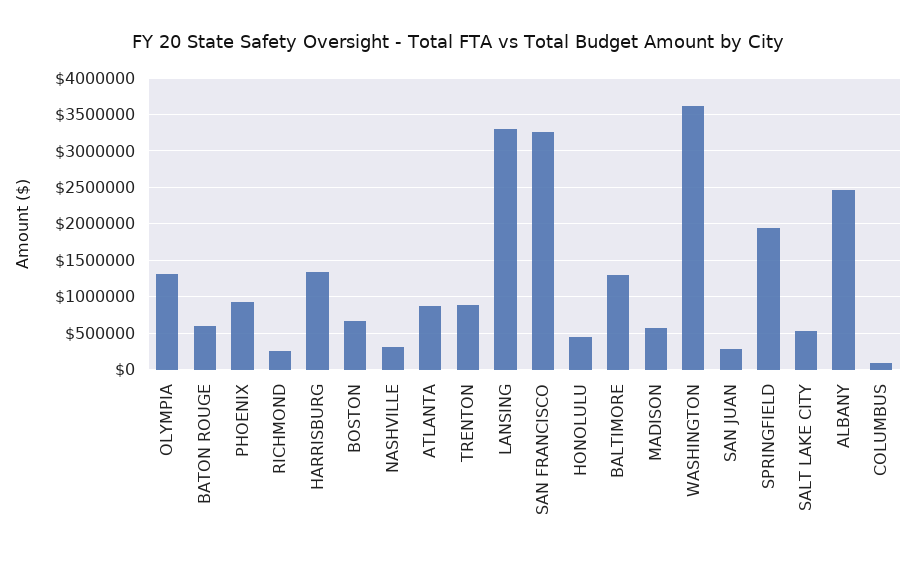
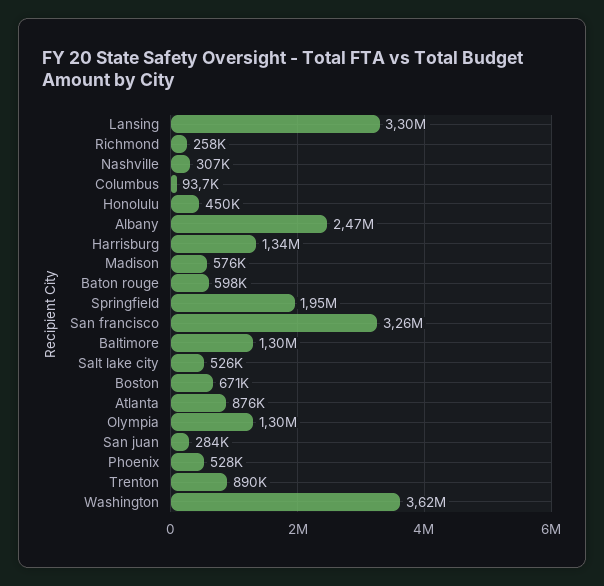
PHOENIX: 900000 -> 528000

